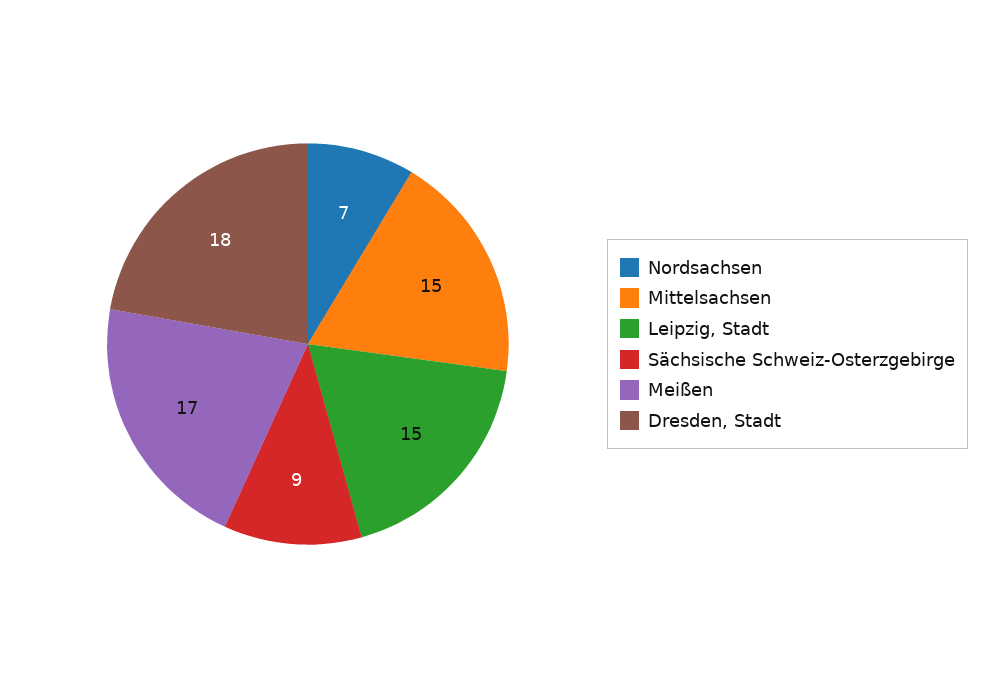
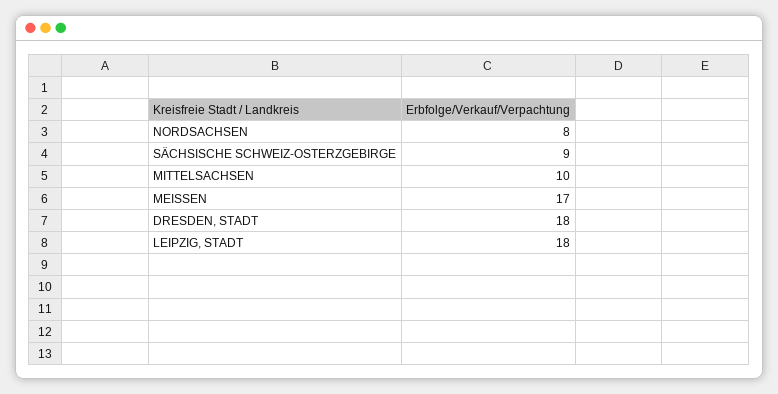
Nordsachsen: 7 -> 8
Mittelsachsen: 15 -> 10
Leipzig, Stadt: 15 -> 18

